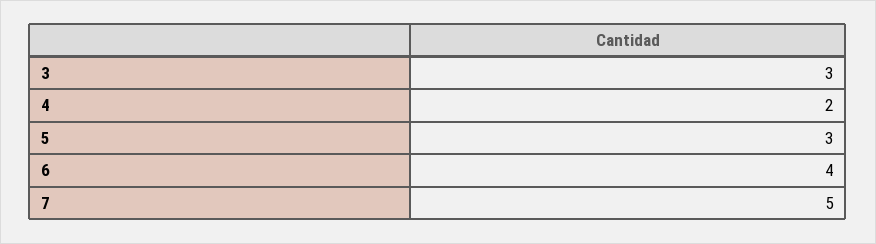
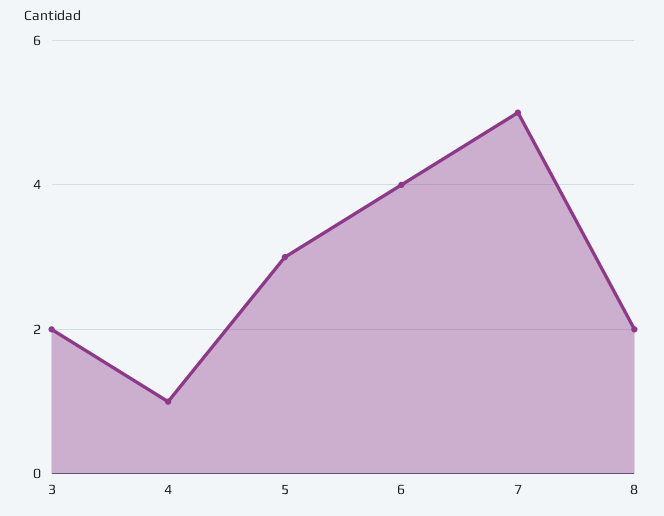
3: 3 -> 2
4: 2 -> 1
8: none -> 2

